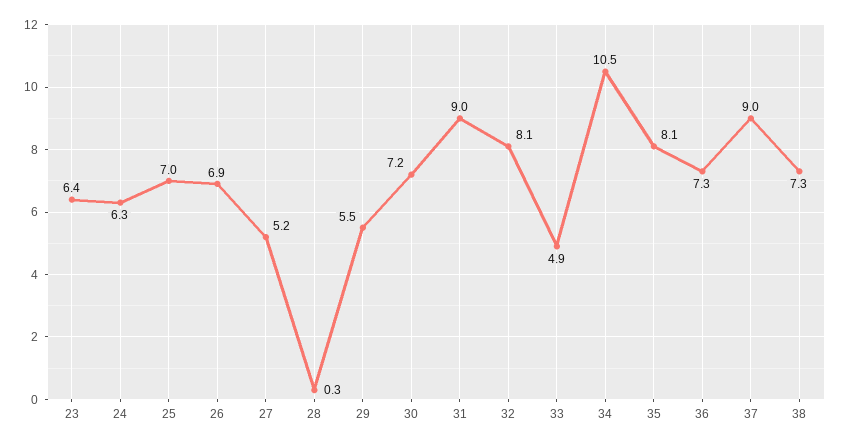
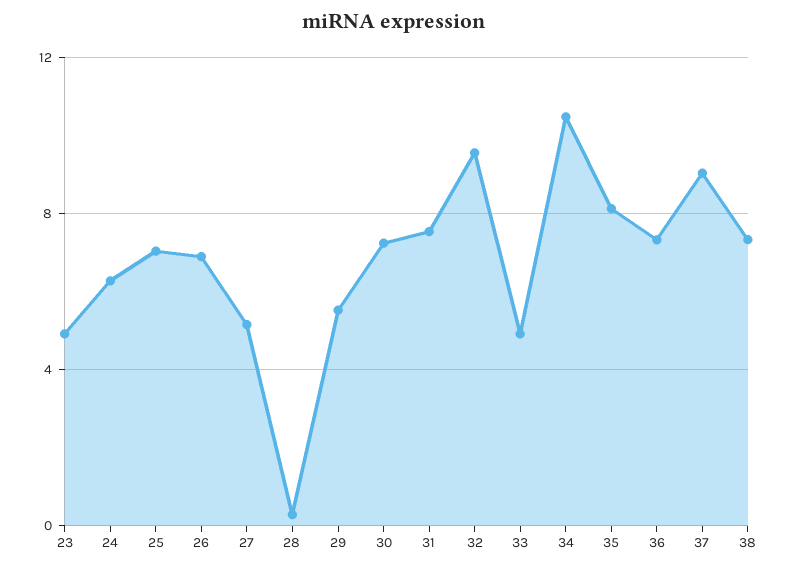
23: 6.4 -> 5
31: 9 -> 7.5
32: 8.1 -> 9.5

